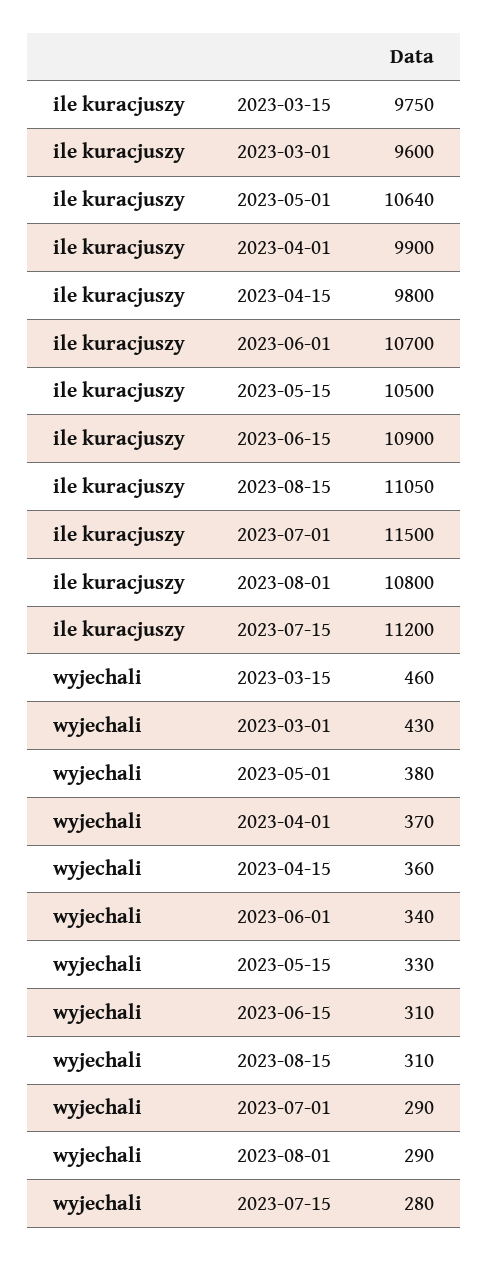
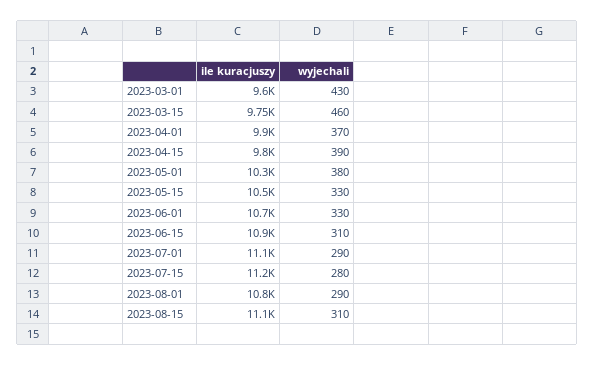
ile kuracjuszy, 2023-05-01: 10640 -> 10300
ile kuracjuszy, 2023-07-01: 11500 -> 11100
wyjechali, 2023-04-15: 360 -> 390
wyjechali, 2023-06-01: 340 -> 330

